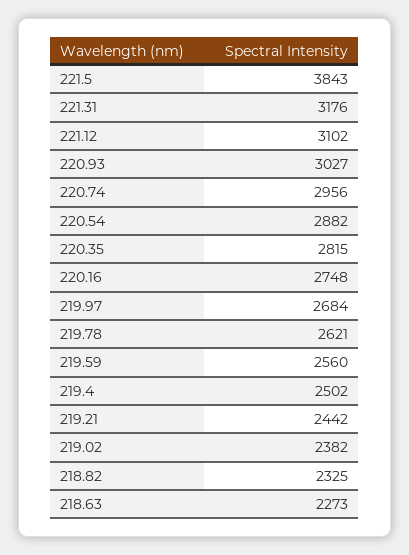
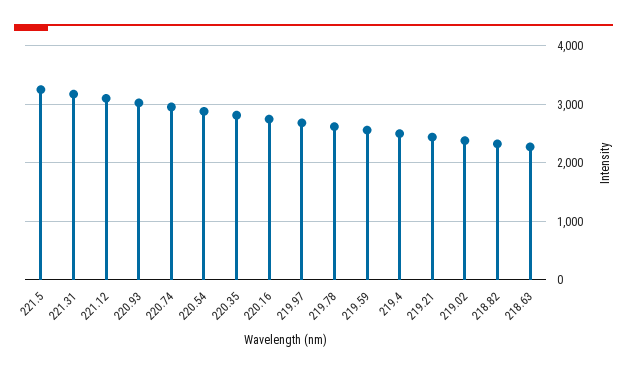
221.5: 3843 -> 3200

